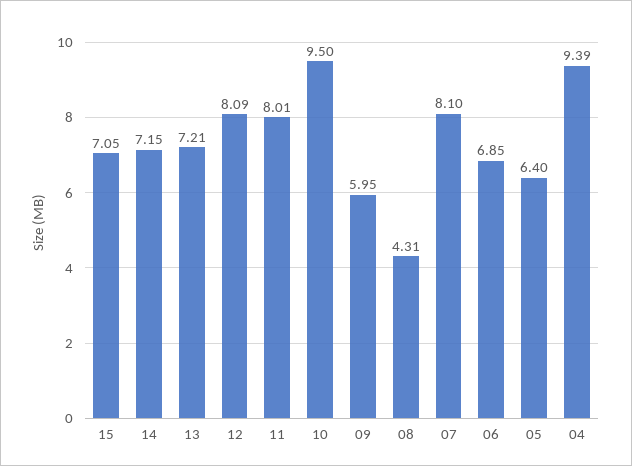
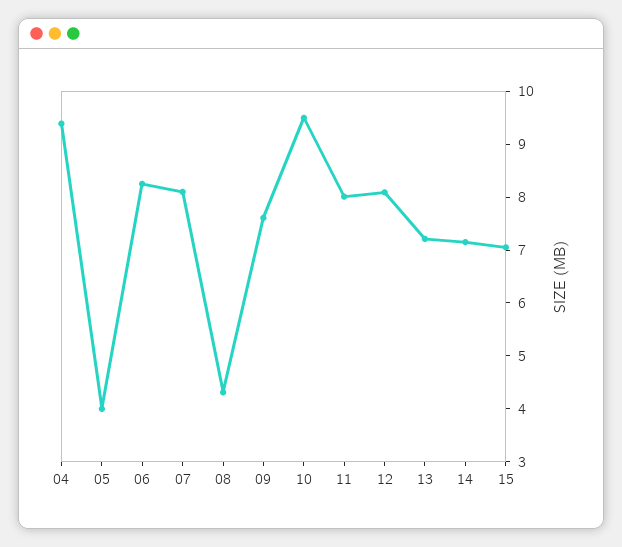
09: 5.95 -> 7.6
06: 6.85 -> 8.2
05: 6.4 -> 4

